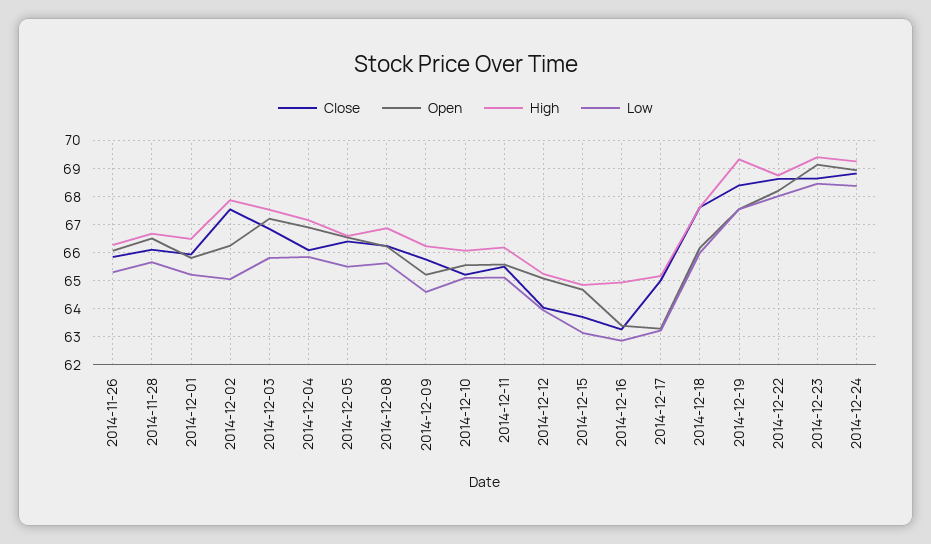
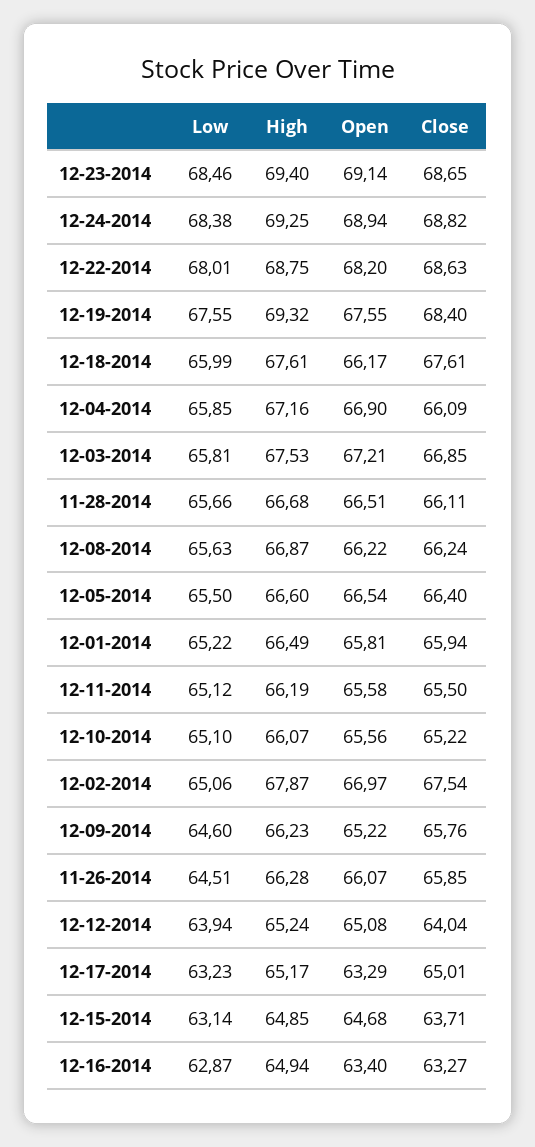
Low, 2014-11-26: 65.25 -> 64.51
Open, 2014-12-02: 66.25 -> 66.97

